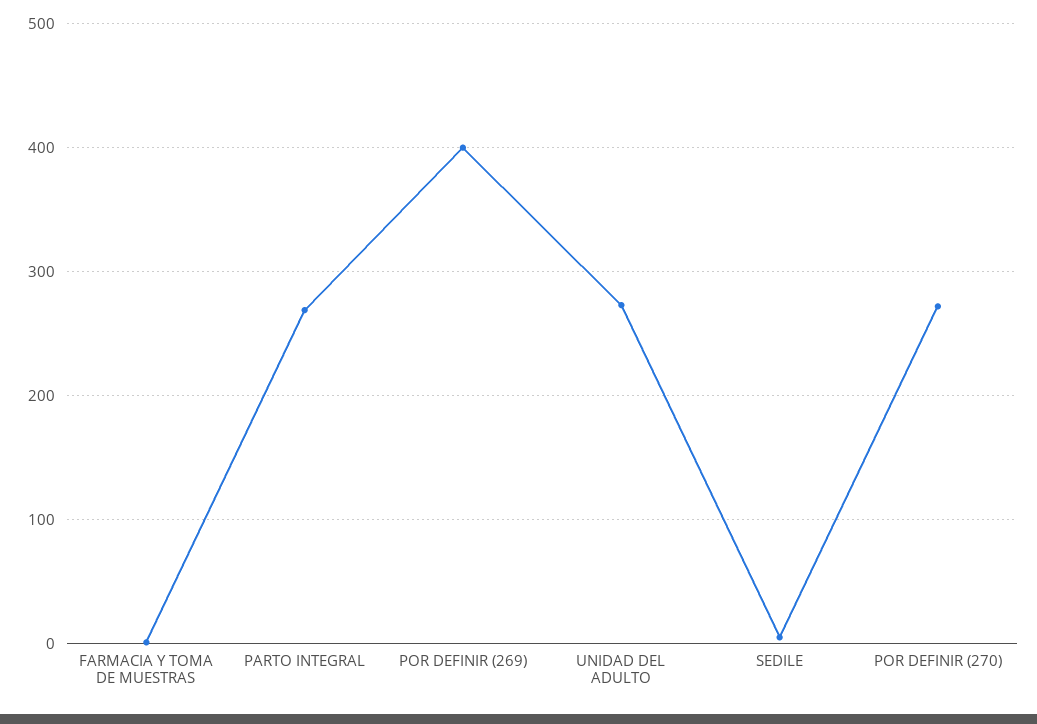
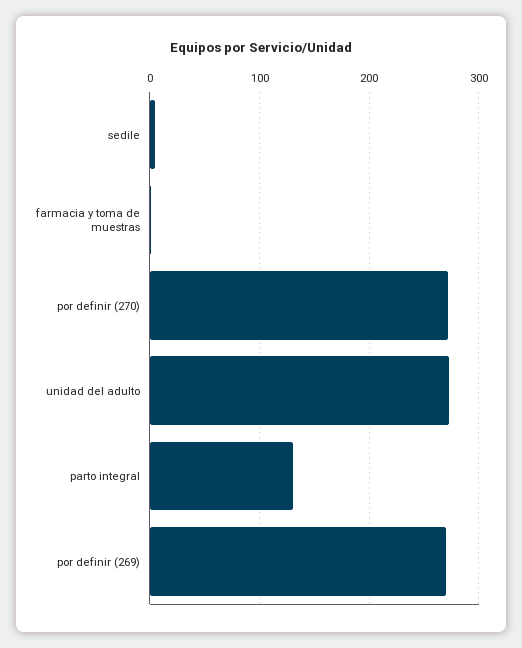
PARTO INTEGRAL: 270 -> 130
POR DEFINIR (269): 400 -> 270

